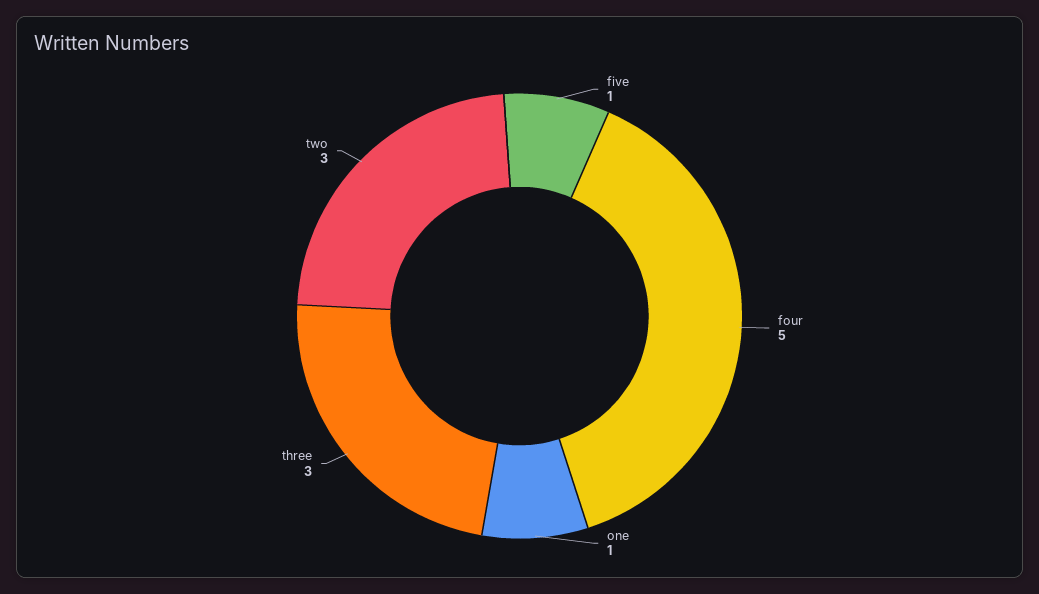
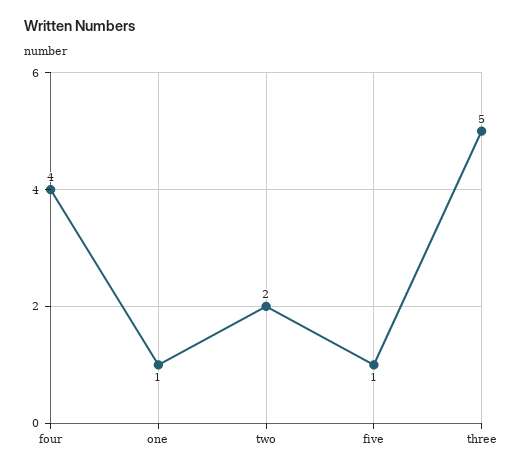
four: 5 -> 4
three: 3 -> 5
two: 3 -> 2

